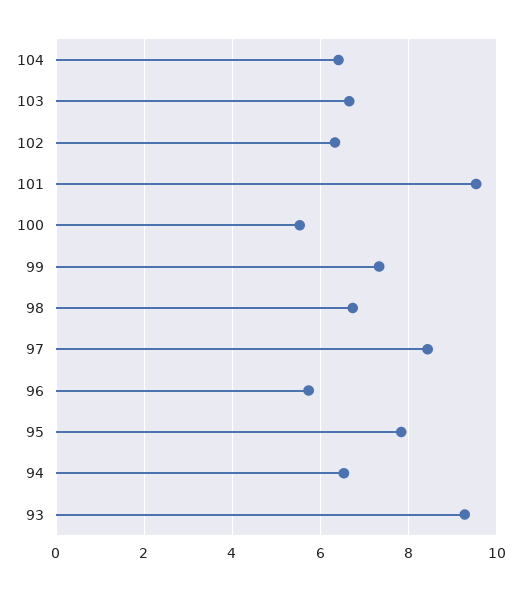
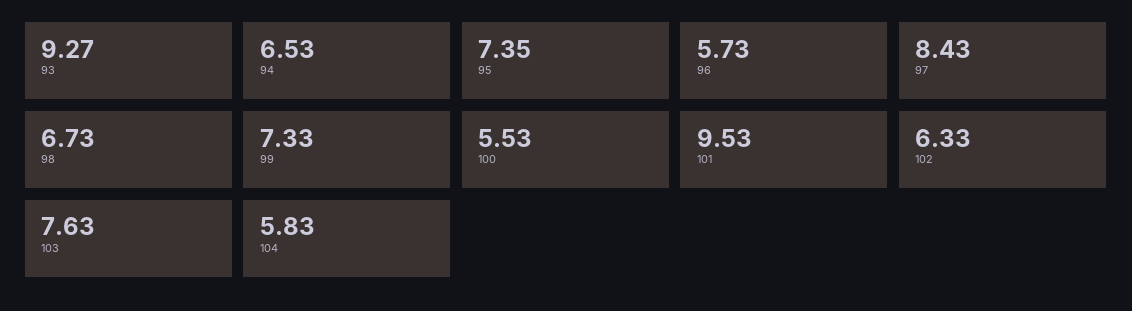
104: 6.4 -> 5.83
103: 6.6 -> 7.63
95: 7.8 -> 7.35

